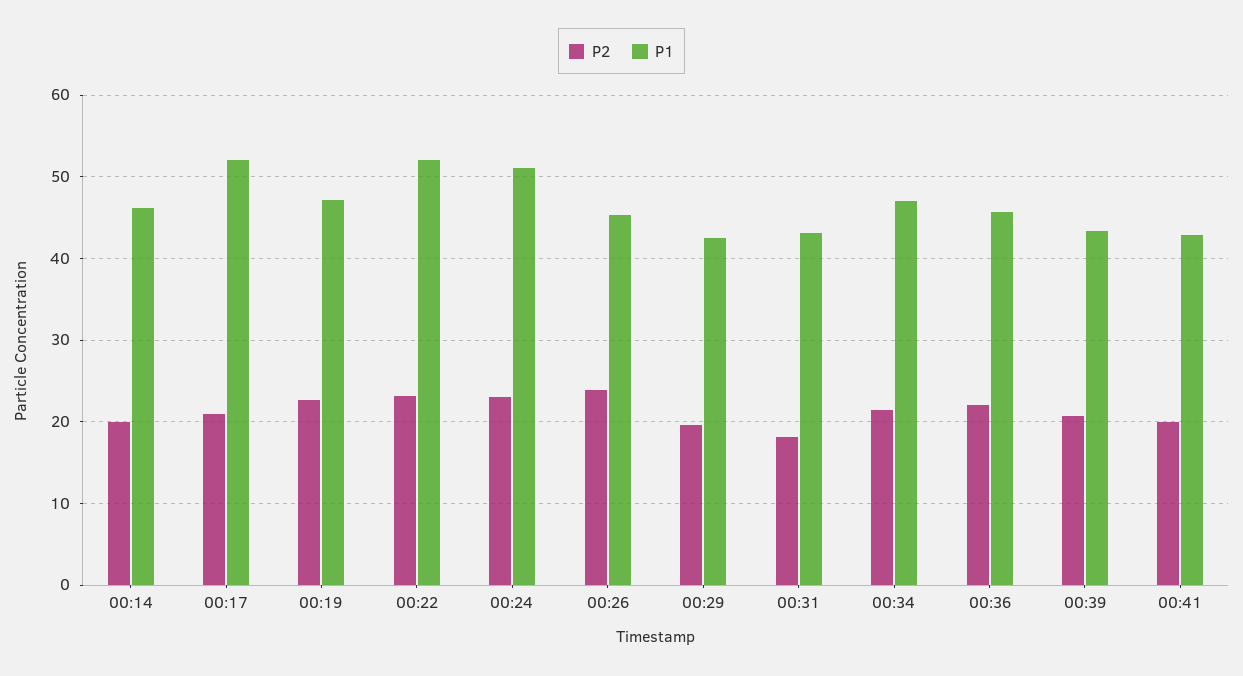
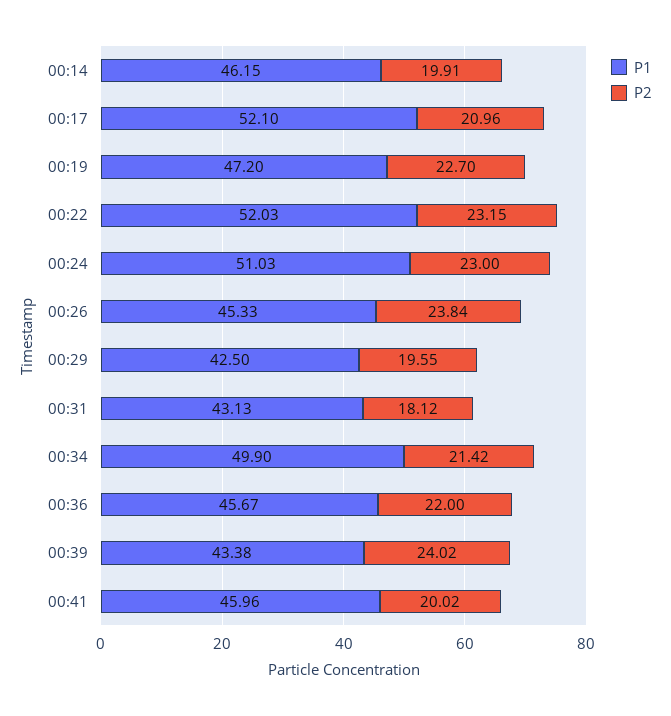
P1, 00:34: 47 -> 49.9
P2, 00:39: 21 -> 24.02
P1, 00:41: 43 -> 45.96

